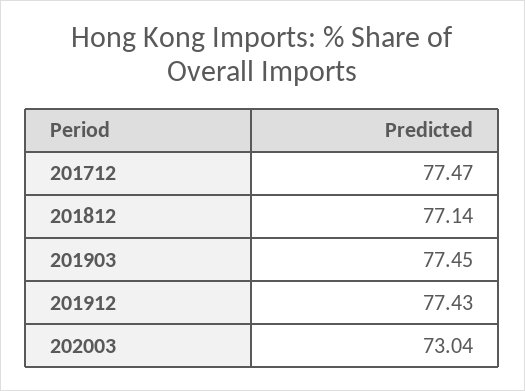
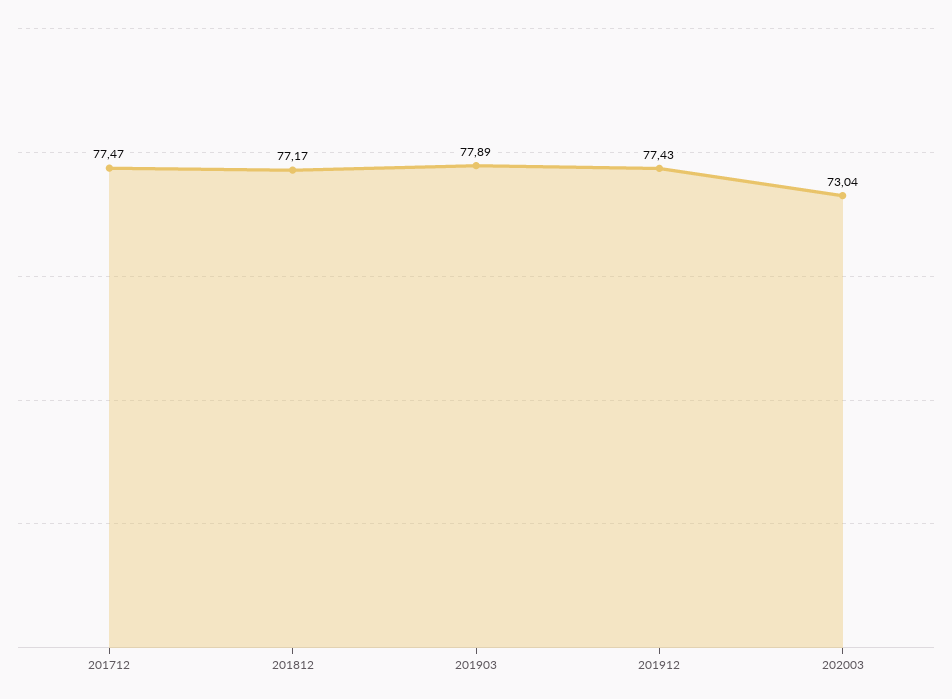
201812: 77.14 -> 77.17
201903: 77.45 -> 77.89

